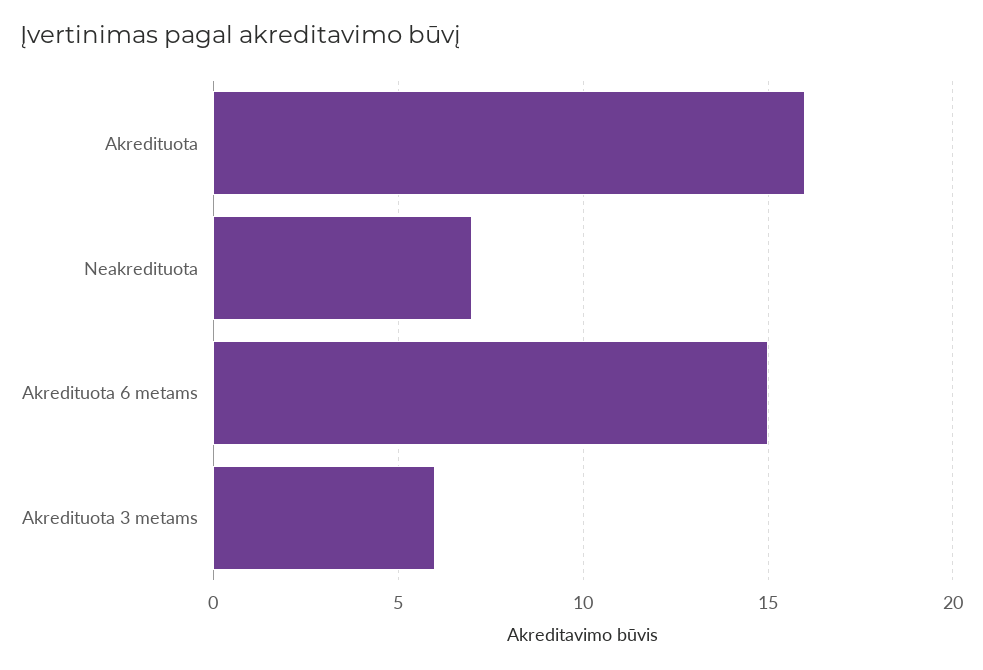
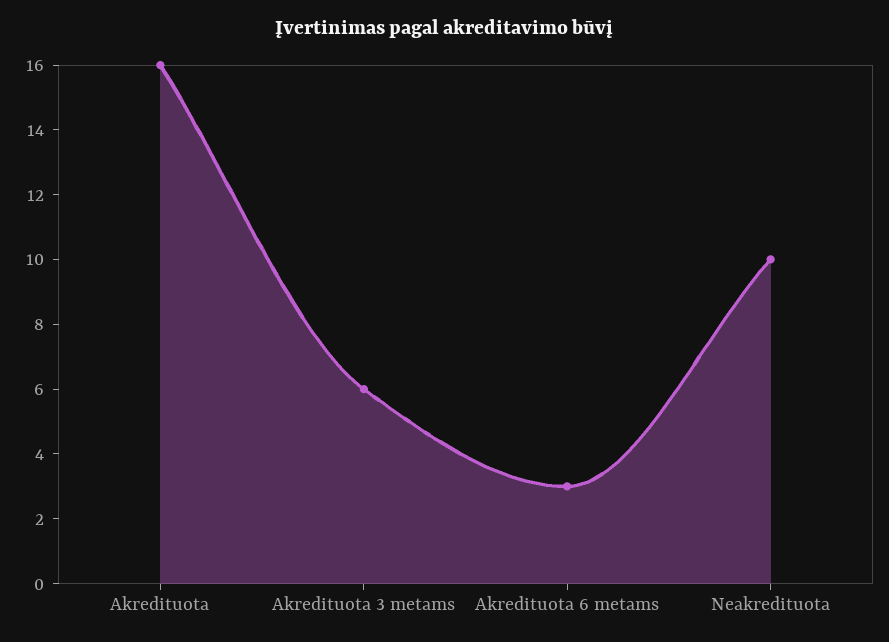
Neakredituota: 7 -> 10
Akredituota 6 metams: 15 -> 3

